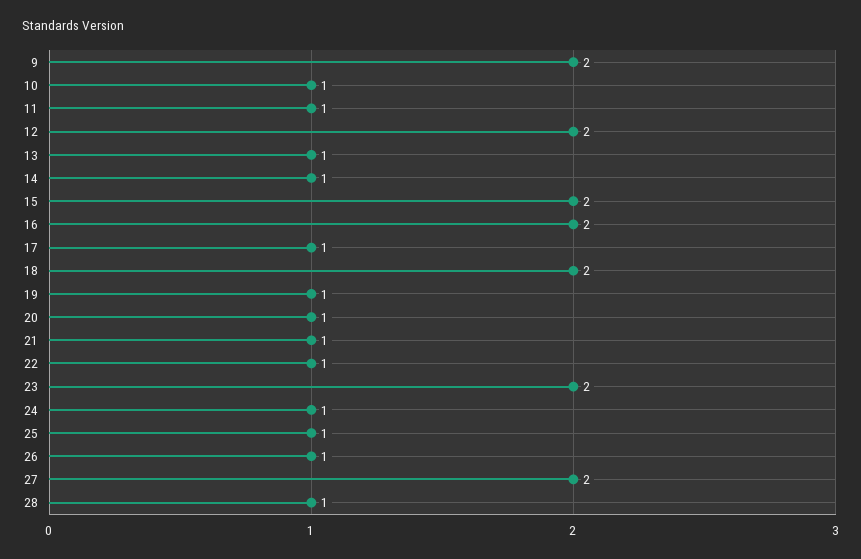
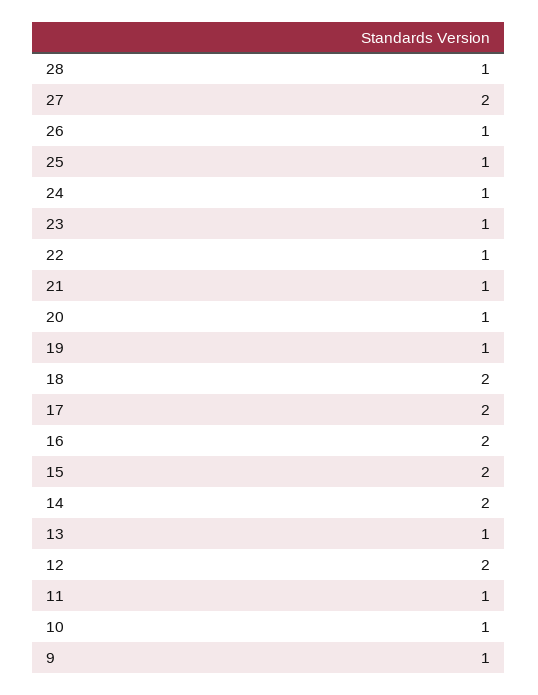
9: 2 -> 1
14: 1 -> 2
17: 1 -> 2
23: 2 -> 1

